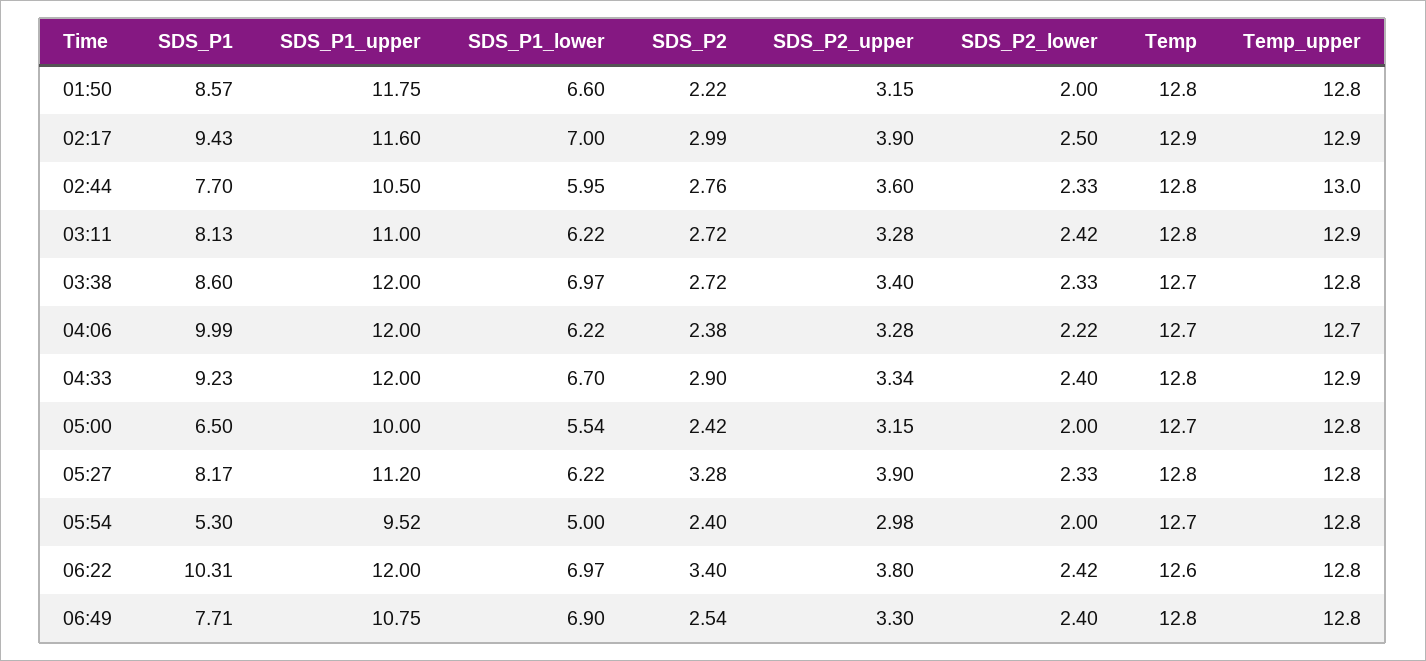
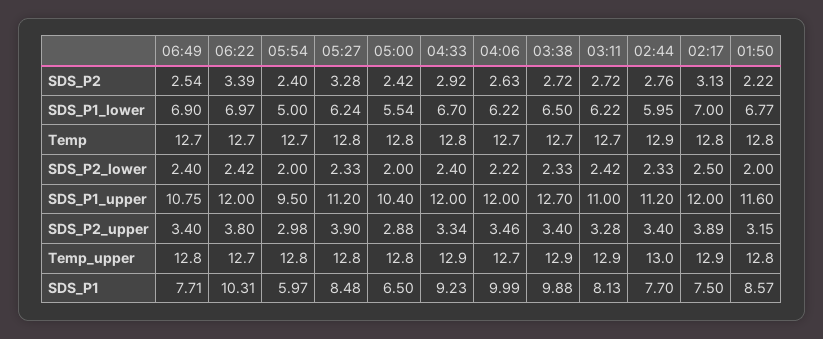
SDS_P1_upper, 01:50: 11.75 -> 11.6
SDS_P1_lower, 01:50: 6.6 -> 6.77
SDS_P1, 02:17: 9.43 -> 7.5
SDS_P1_upper, 02:17: 11.6 -> 12
SDS_P2, 02:17: 2.99 -> 3.13
SDS_P2_upper, 02:17: 3.9 -> 3.89
Temp, 02:17: 12.9 -> 12.8
SDS_P1_upper, 02:44: 10.5 -> 11.2
SDS_P2_upper, 02:44: 3.6 -> 3.4
Temp, 02:44: 12.8 -> 12.9
Temp, 03:11: 12.8 -> 12.7
SDS_P1, 03:38: 8.6 -> 9.88
SDS_P1_upper, 03:38: 12 -> 12.7
SDS_P1_lower, 03:38: 6.97 -> 6.5
Temp_upper, 03:38: 12.8 -> 12.9
SDS_P2, 04:06: 2.38 -> 2.63
SDS_P2_upper, 04:06: 3.28 -> 3.46
SDS_P2, 04:33: 2.9 -> 2.92
SDS_P1_upper, 05:00: 10 -> 10.4
SDS_P2_upper, 05:00: 3.15 -> 2.88
Temp, 05:00: 12.7 -> 12.8
SDS_P1, 05:27: 8.17 -> 8.48
SDS_P1_lower, 05:27: 6.22 -> 6.24
SDS_P1, 05:54: 5.3 -> 5.97
SDS_P1_upper, 05:54: 9.52 -> 9.5
SDS_P2, 06:22: 3.4 -> 3.39
Temp, 06:22: 12.6 -> 12.7
Temp_upper, 06:22: 12.8 -> 12.7
SDS_P2_upper, 06:49: 3.3 -> 3.4
Temp, 06:49: 12.8 -> 12.7

